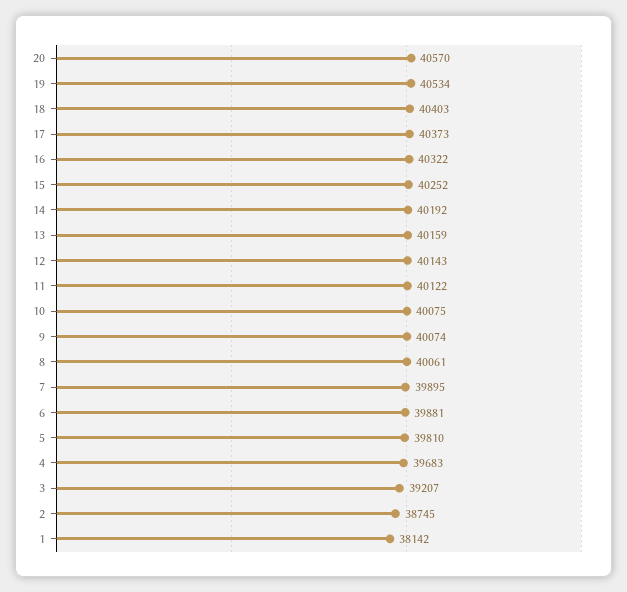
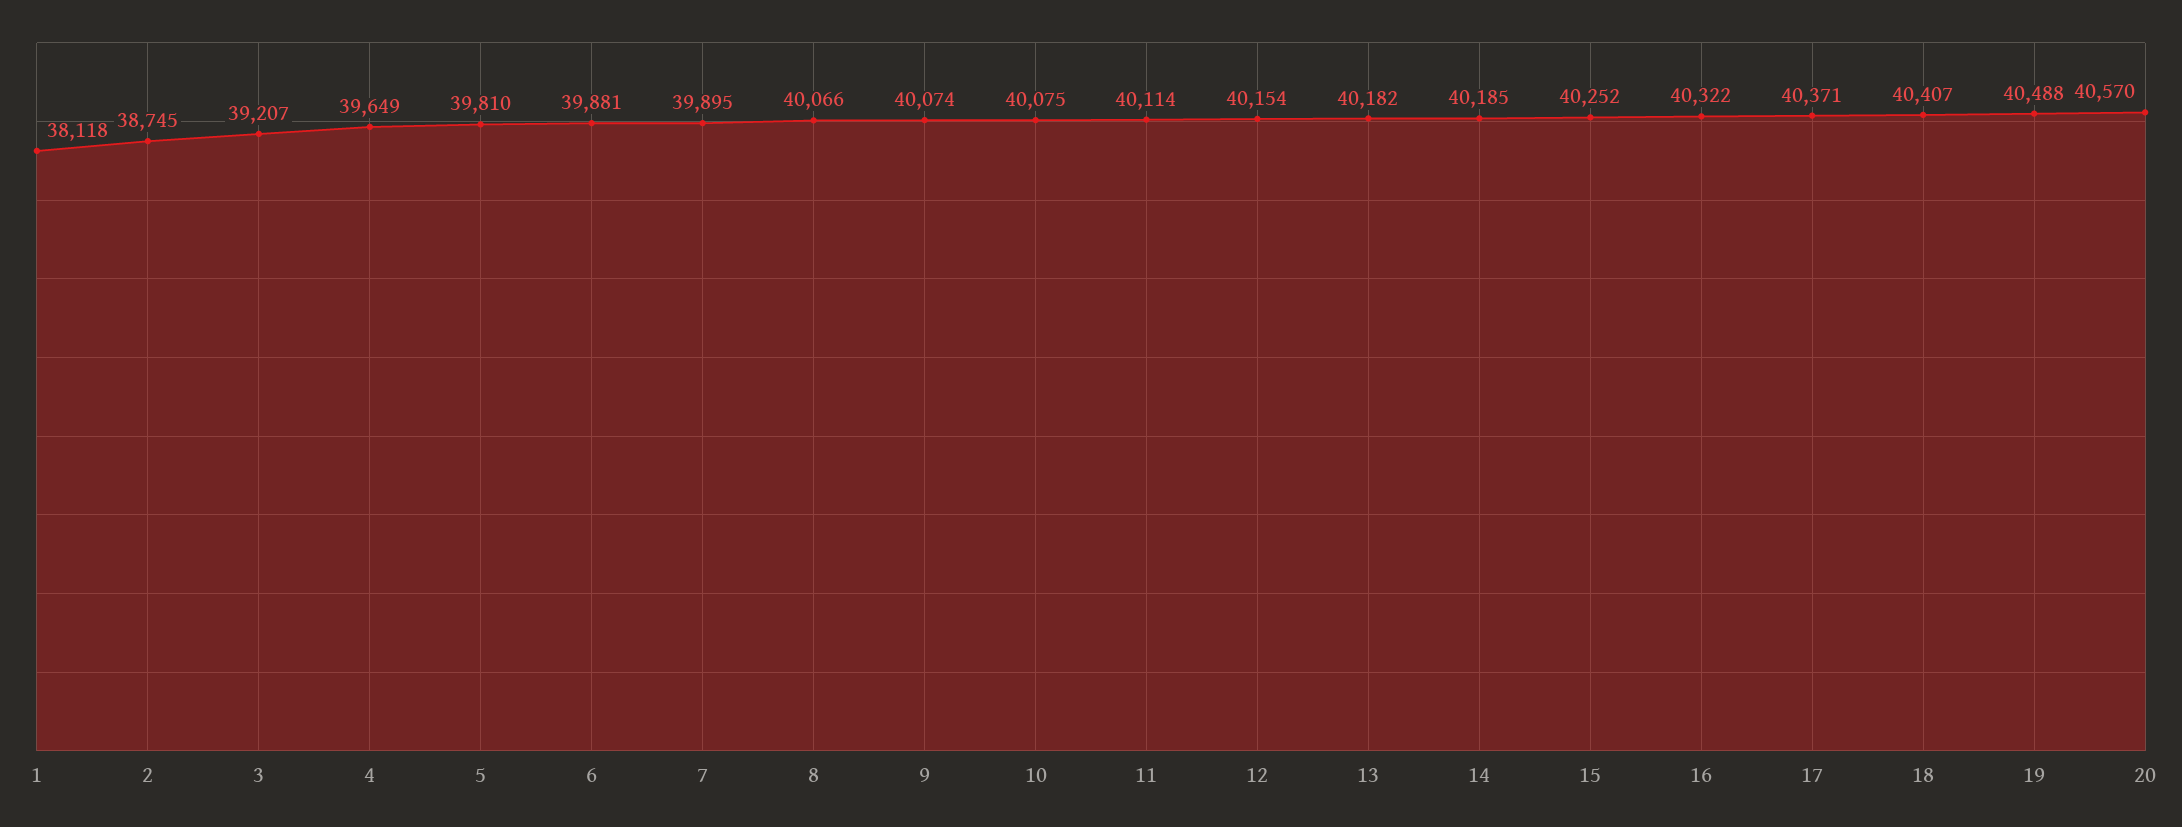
19: 40534 -> 40488
18: 40403 -> 40407
17: 40373 -> 40371
14: 40192 -> 40185
13: 40159 -> 40182
12: 40143 -> 40154
11: 40122 -> 40114
8: 40061 -> 40066
4: 39683 -> 39649
1: 38142 -> 38118

